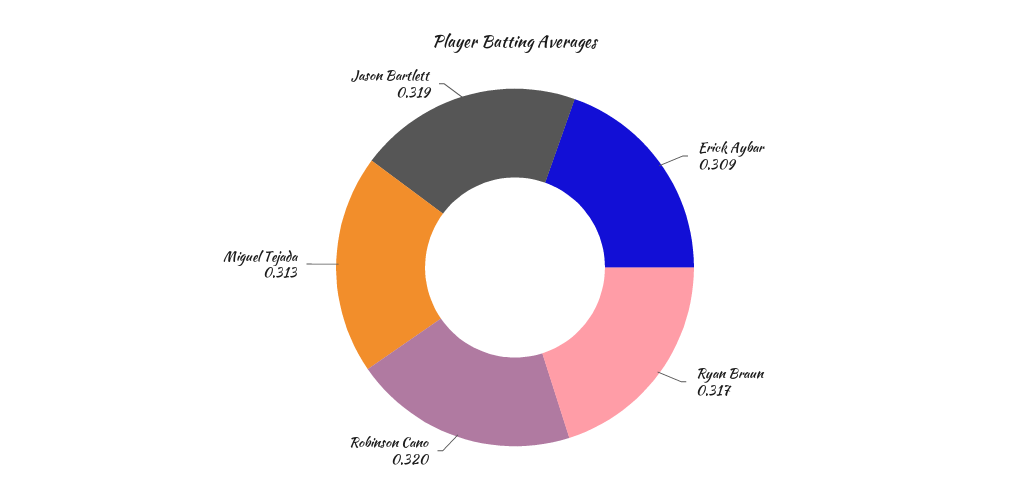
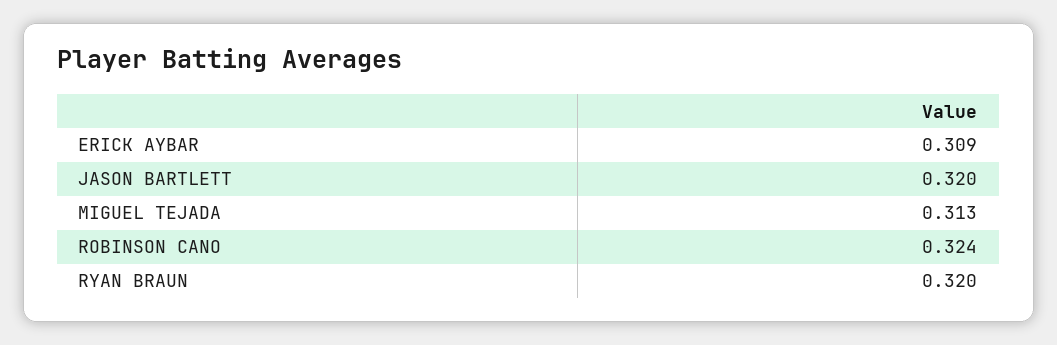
Ryan Braun: 0.317 -> 0.32
Robinson Cano: 0.32 -> 0.324
Jason Bartlett: 0.319 -> 0.32

